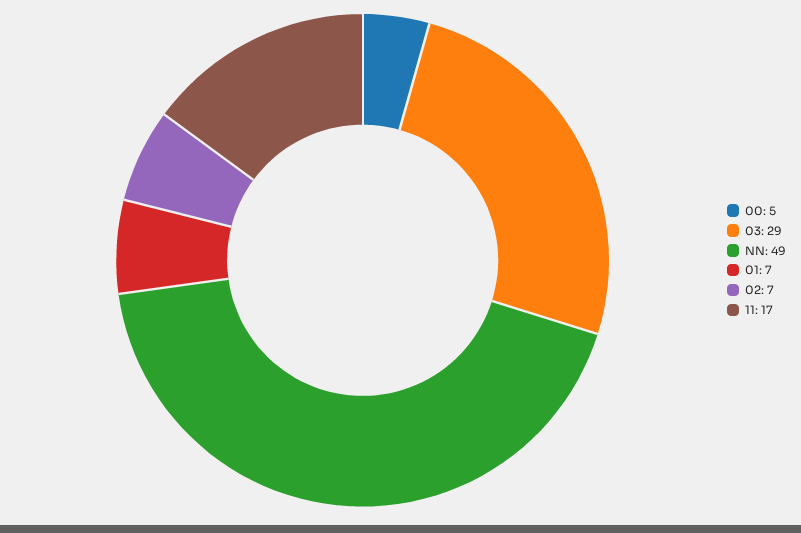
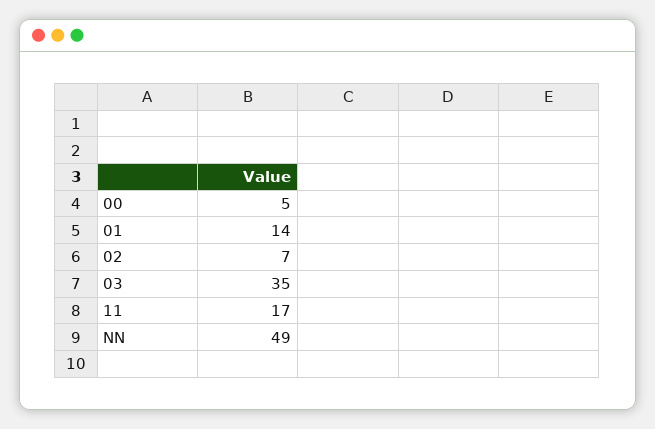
03: 29 -> 35
01: 7 -> 14

